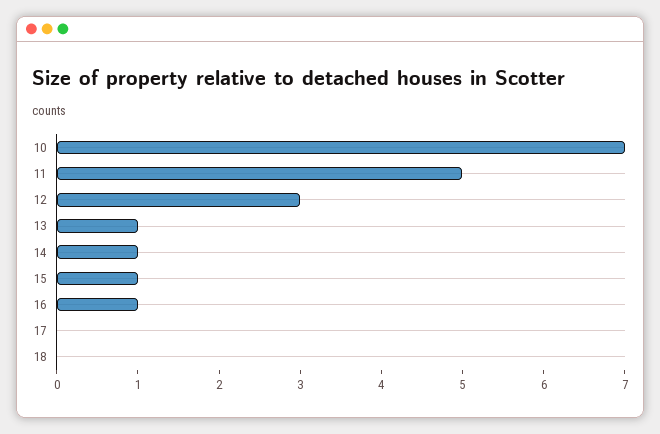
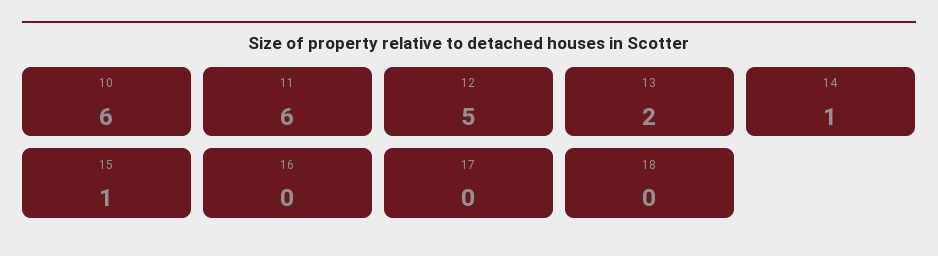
10: 7 -> 6
11: 5 -> 6
12: 3 -> 5
13: 1 -> 2
16: 1 -> 0

